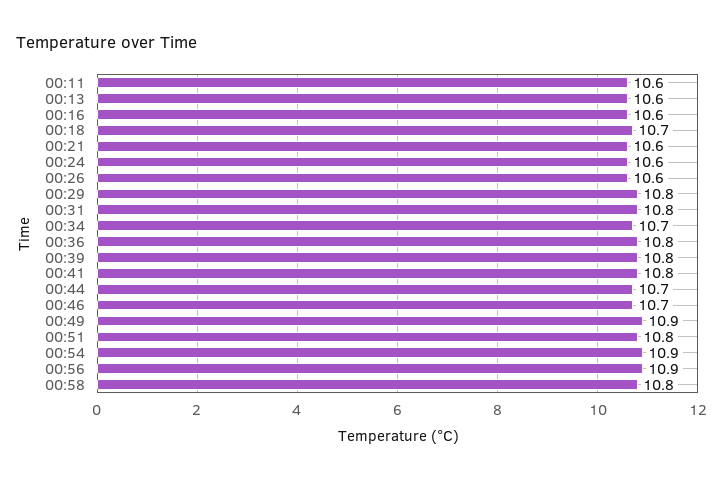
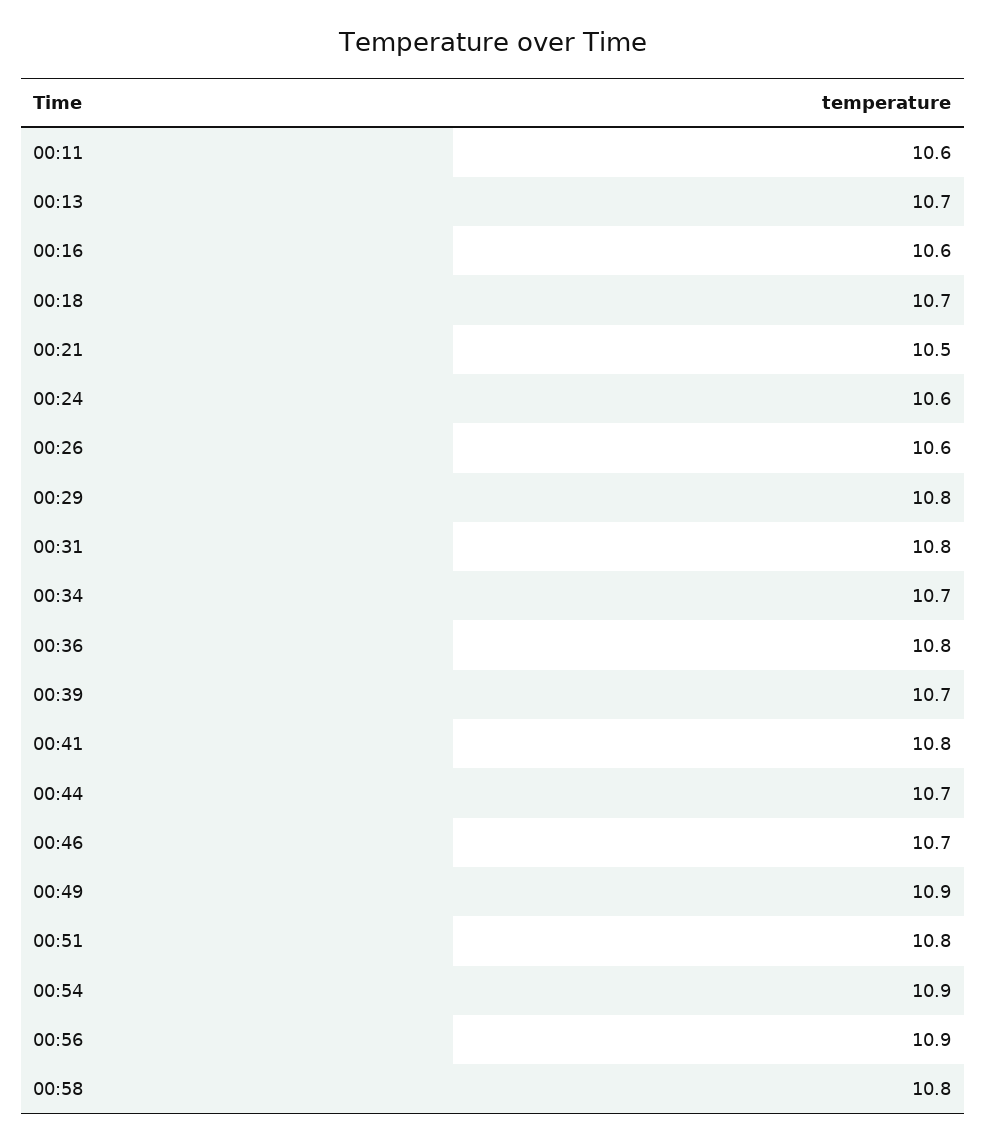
00:13: 10.6 -> 10.7
00:21: 10.6 -> 10.5
00:39: 10.8 -> 10.7

